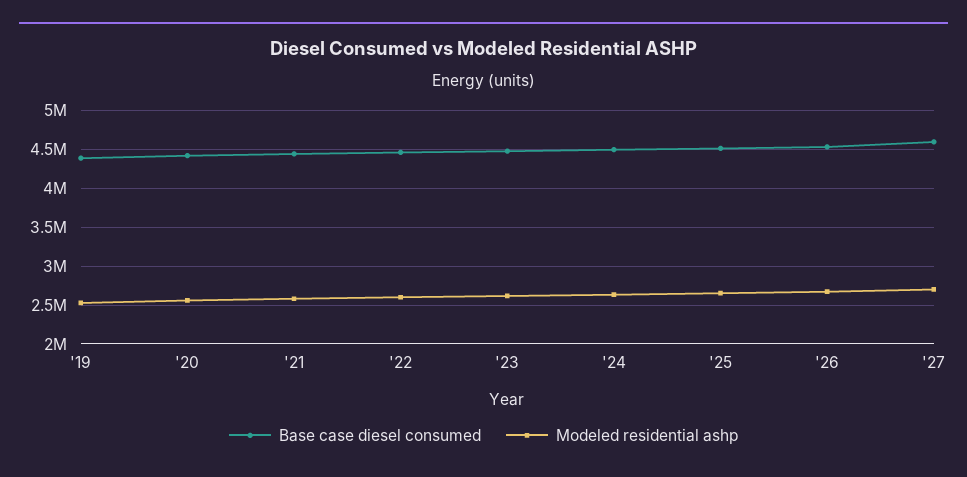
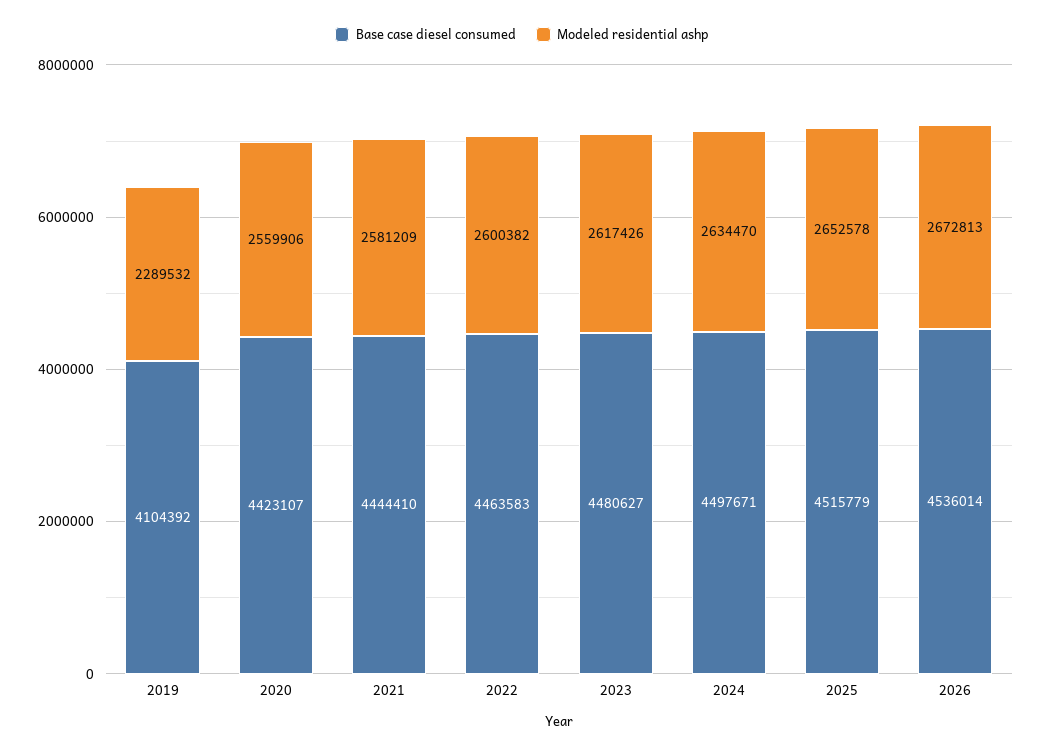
Base case diesel consumed, '19: 4400000 -> 4104392
Modeled residential ashp, '19: 2500000 -> 2289532
Base case diesel consumed, '27: 4600000 -> none
Modeled residential ashp, '27: 2700000 -> none

